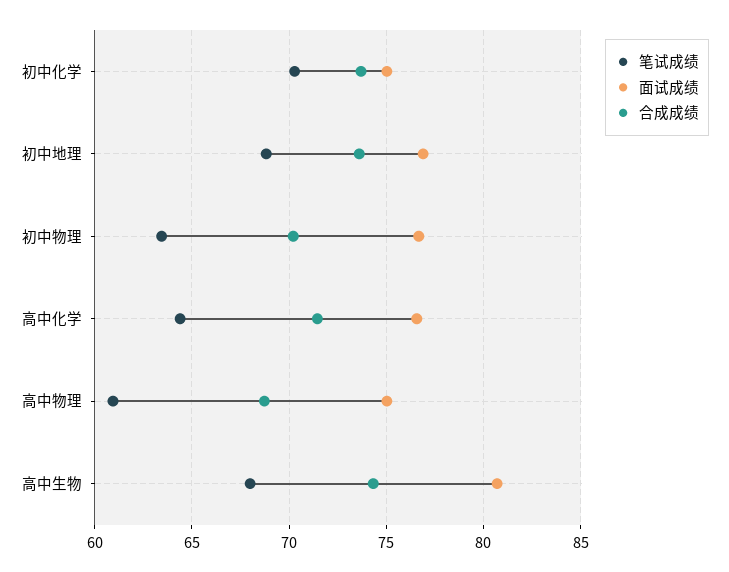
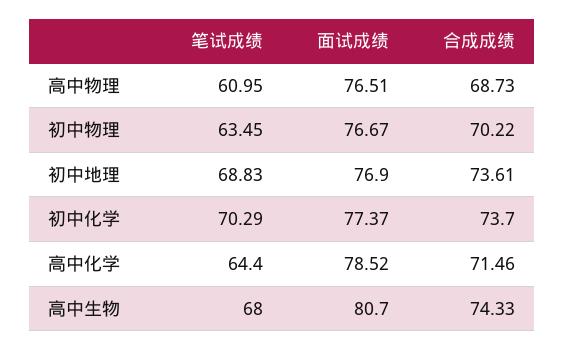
面试成绩, 初中化学: 75 -> 77.37
面试成绩, 高中化学: 76.5 -> 78.52
面试成绩, 高中物理: 75 -> 76.51

